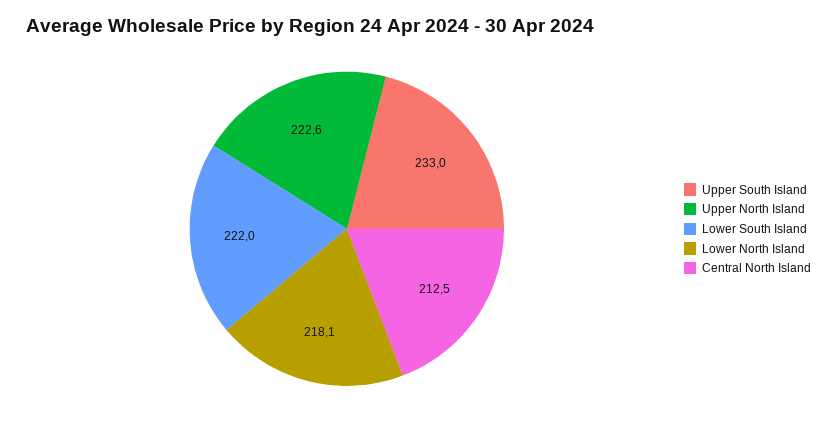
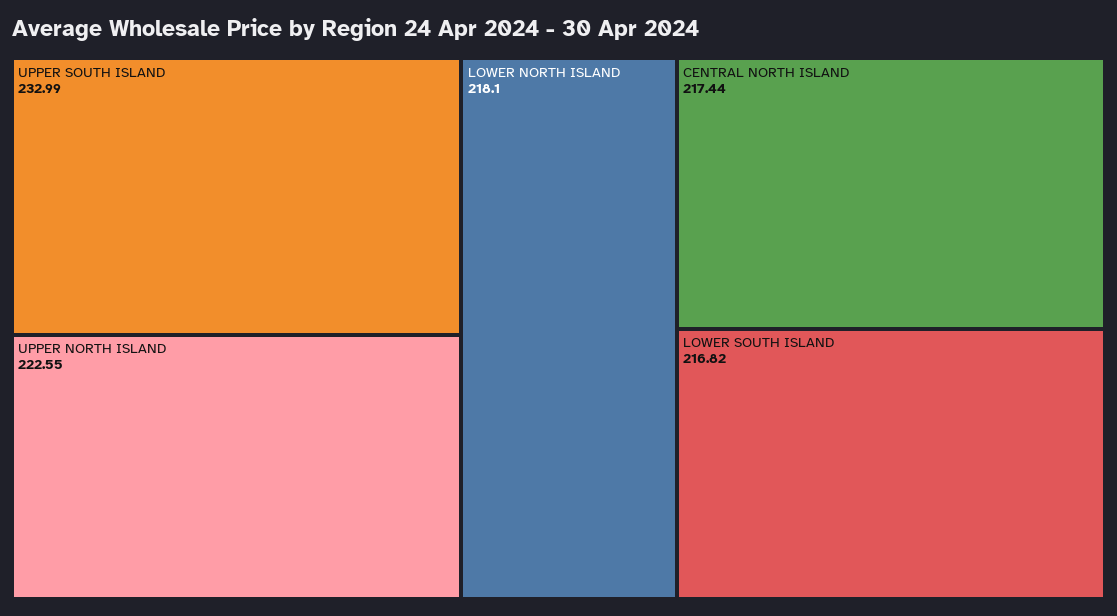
Lower South Island: 222 -> 216.82
Central North Island: 212.5 -> 217.44

